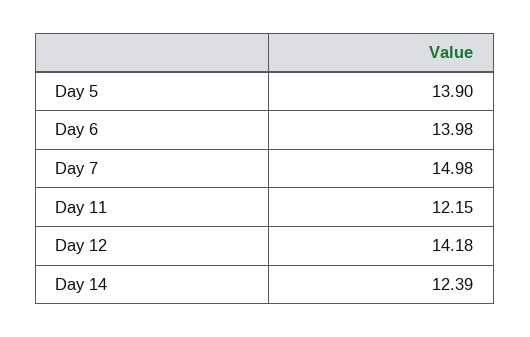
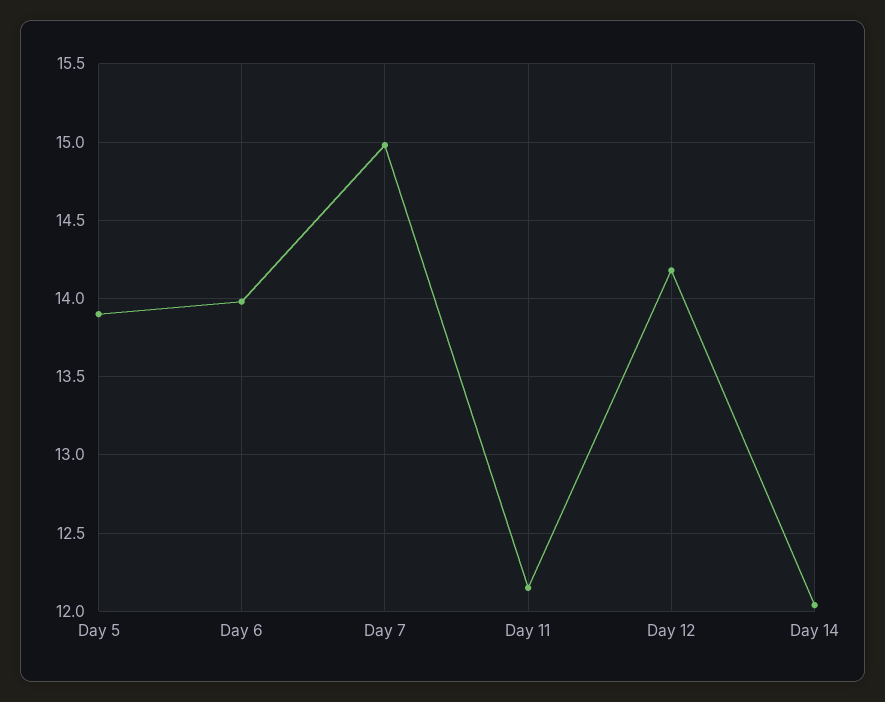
Day 14: 12.39 -> 12.05

